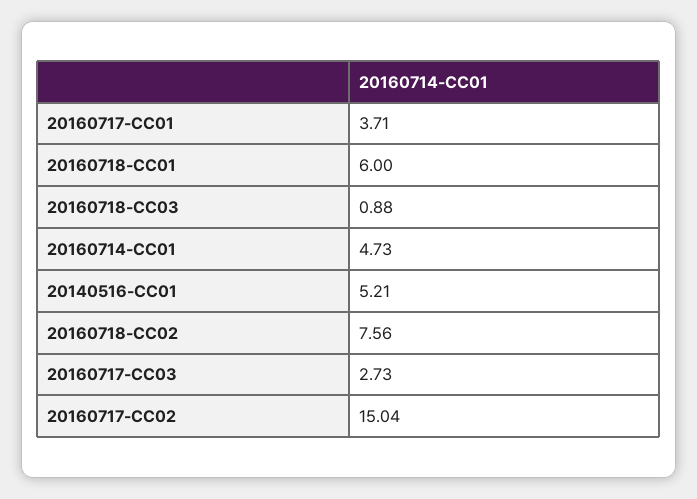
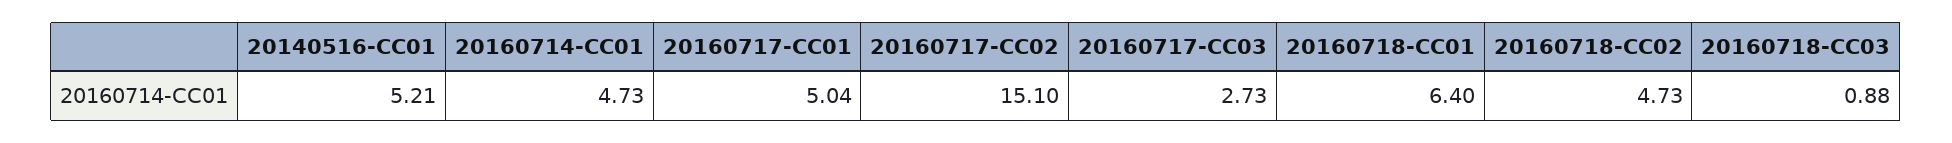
20160717-CC01: 3.71 -> 5.04
20160718-CC01: 6 -> 6.4
20160718-CC02: 7.56 -> 4.73
20160717-CC02: 15.04 -> 15.1

